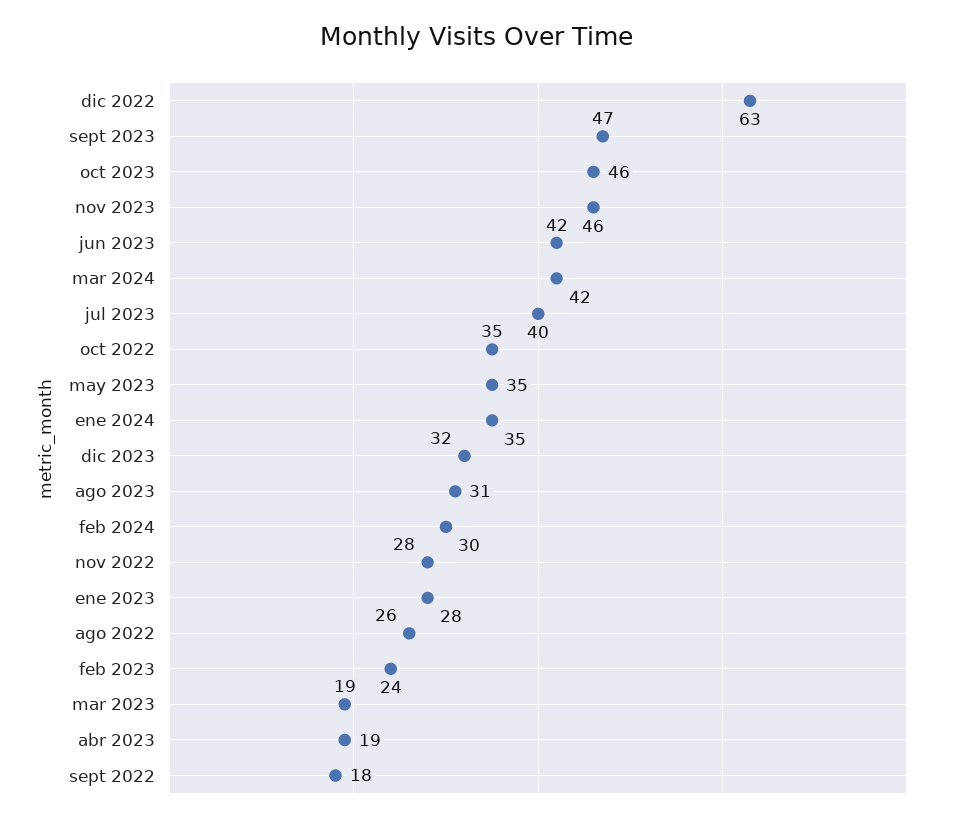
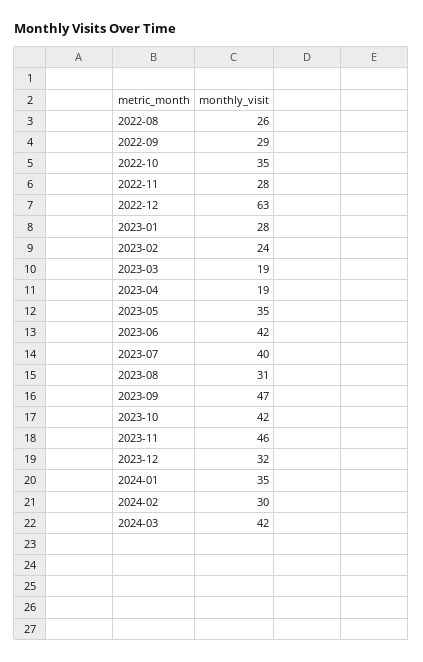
oct 2023: 46 -> 42
sept 2022: 18 -> 29

